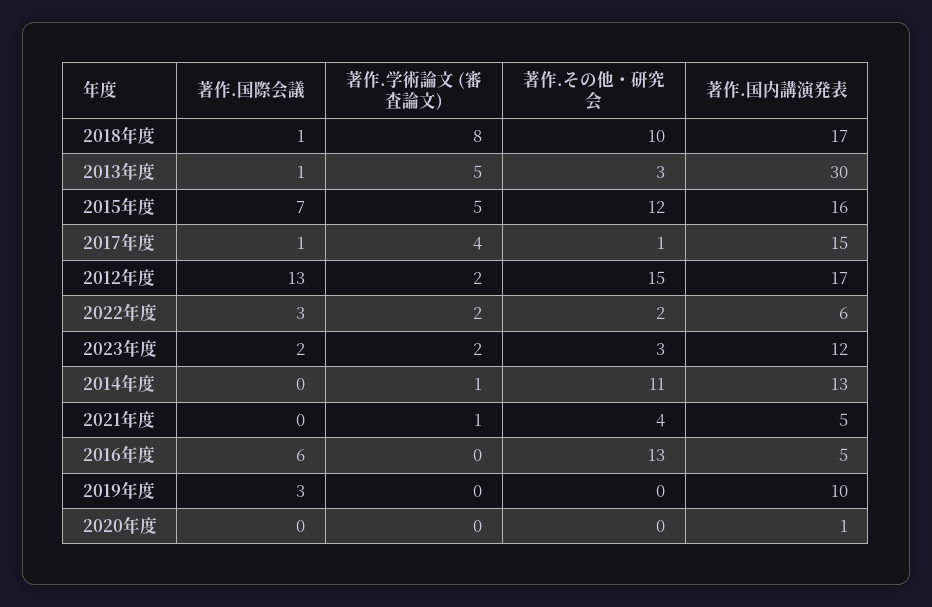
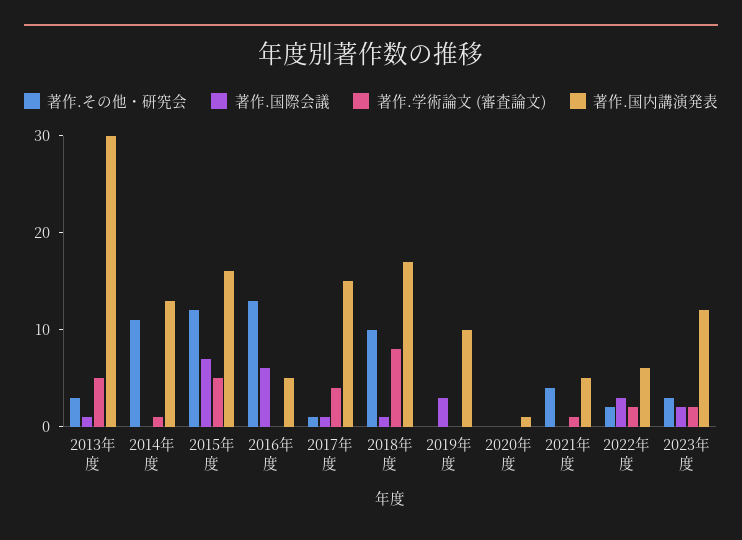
著作.国際会議, 2012年度: 13 -> none
著作.学術論文 (審査論文), 2012年度: 2 -> none
著作.その他・研究会, 2012年度: 15 -> none
著作.国内講演発表, 2012年度: 17 -> none

